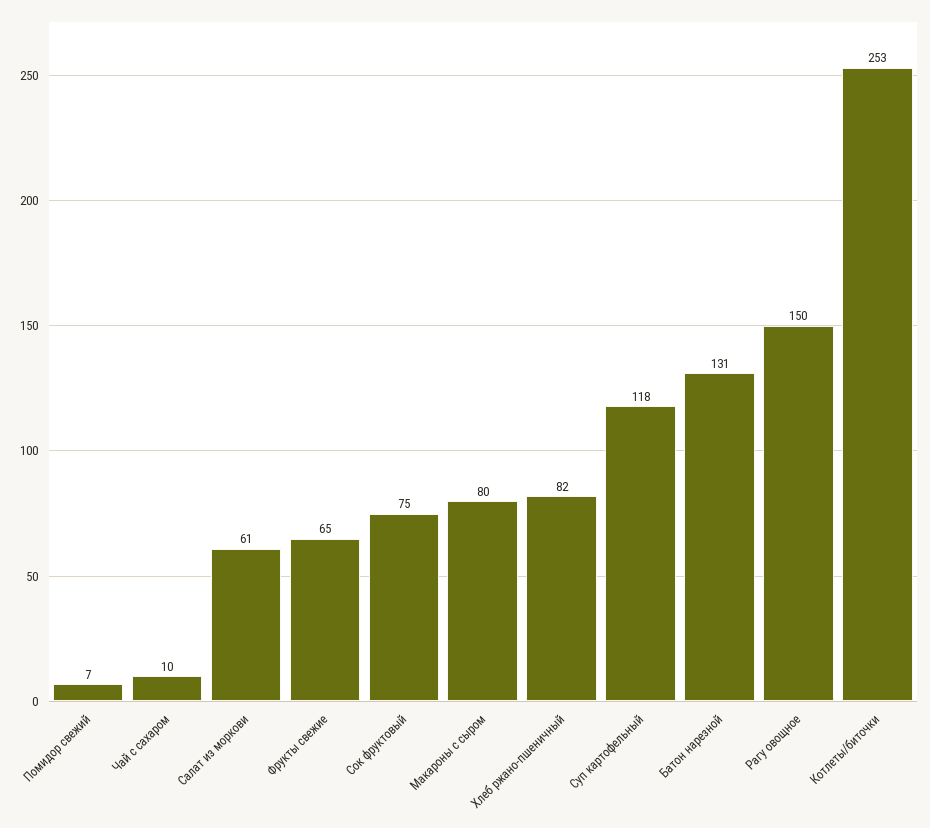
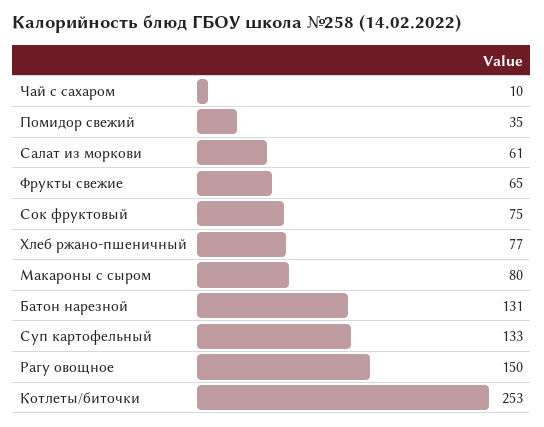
Помидор свежий: 7 -> 35
Хлеб ржано-пшеничный: 82 -> 77
Суп картофельный: 118 -> 133

